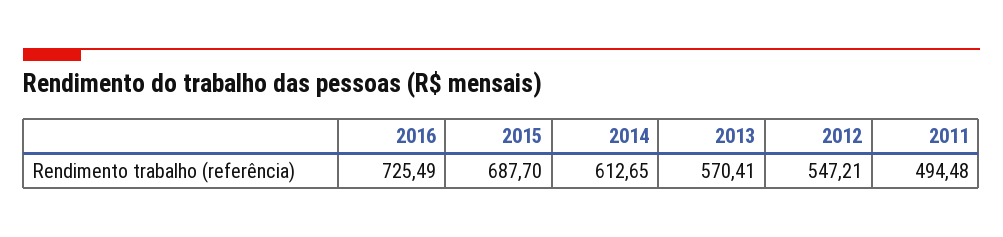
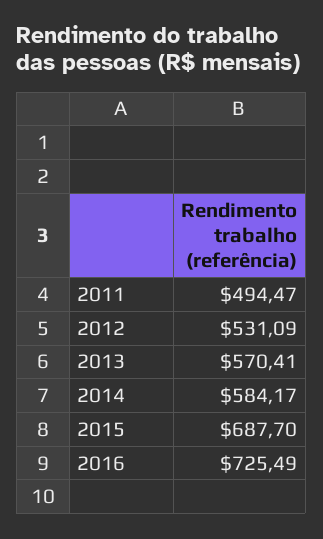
2014: 612.65 -> 584.17
2012: 547.21 -> 531.09
2011: 494.48 -> 494.47

